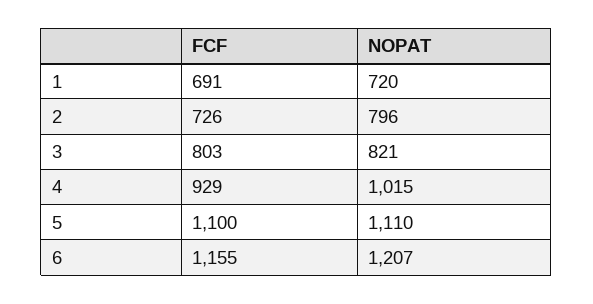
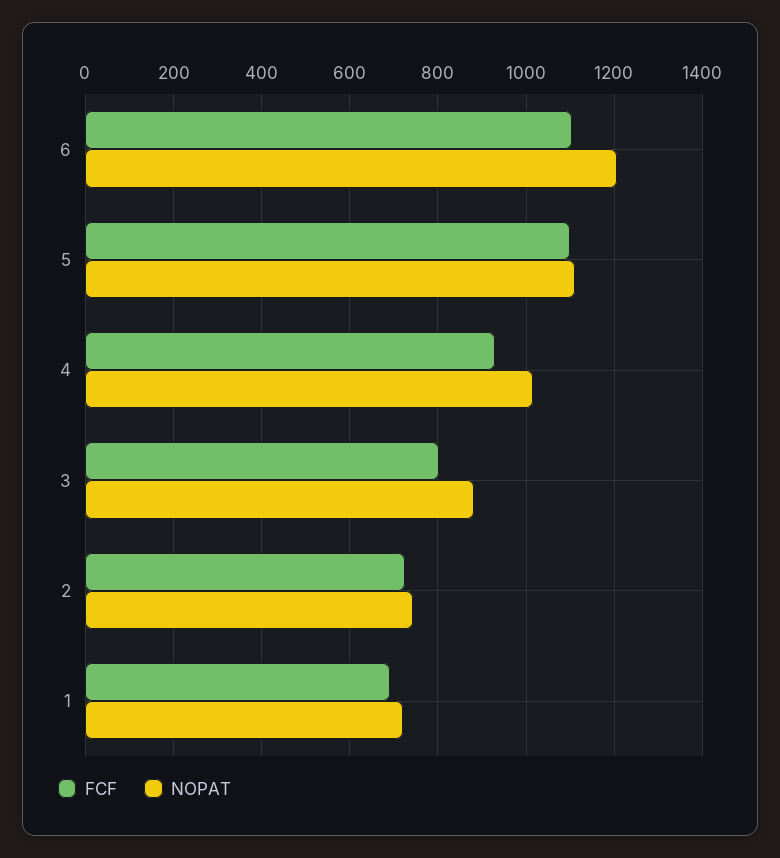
NOPAT, 2: 796 -> 740
NOPAT, 3: 821 -> 880
FCF, 6: 1155 -> 1100

